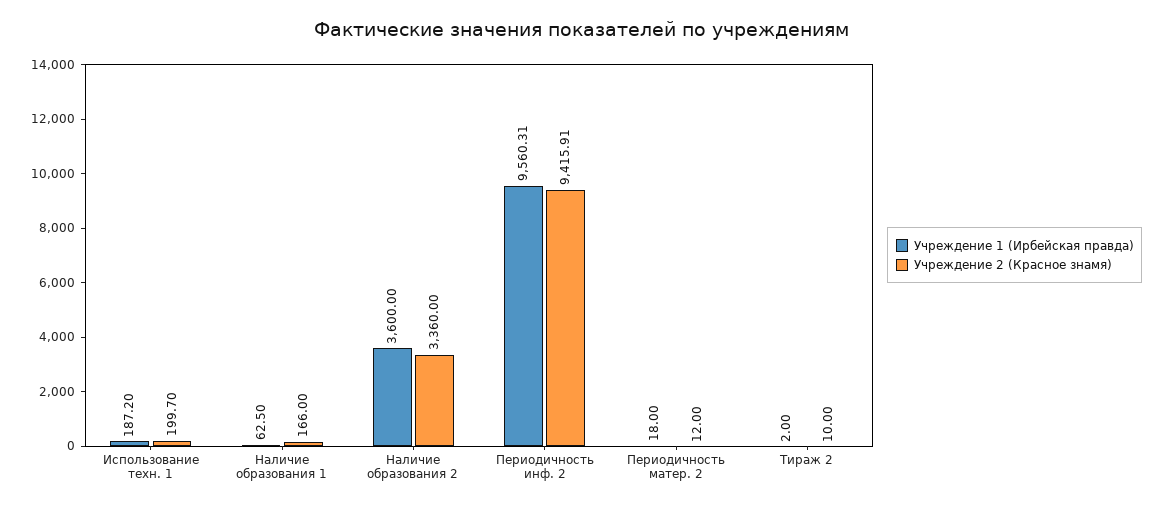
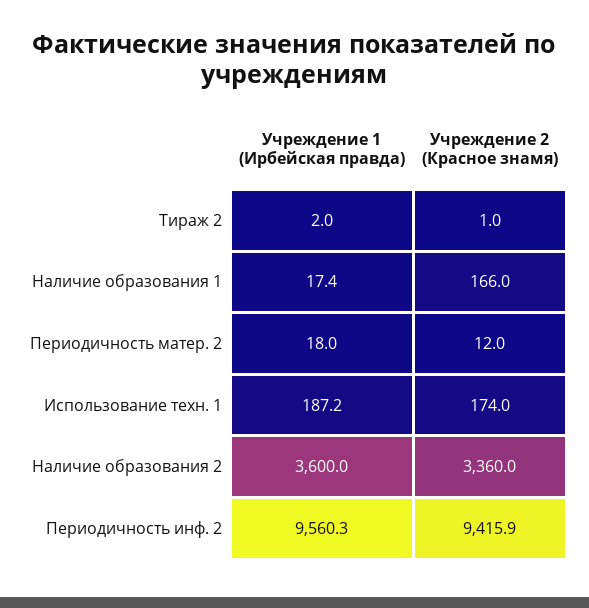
Учреждение 2 (Красное знамя), Использование техн. 1: 199.7 -> 174
Учреждение 1 (Ирбейская правда), Наличие образования 1: 62.5 -> 17.4
Учреждение 2 (Красное знамя), Тираж 2: 10 -> 1

